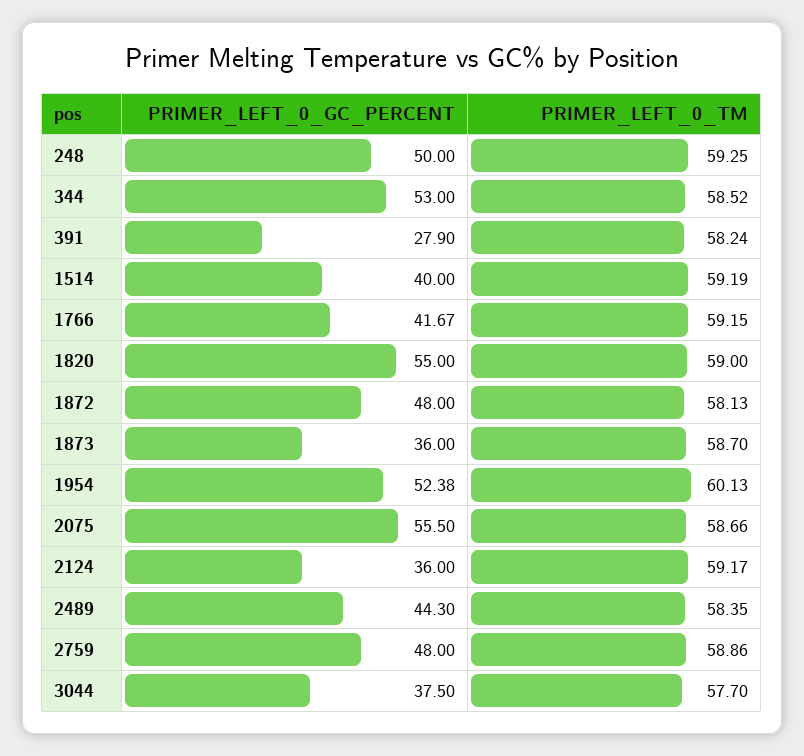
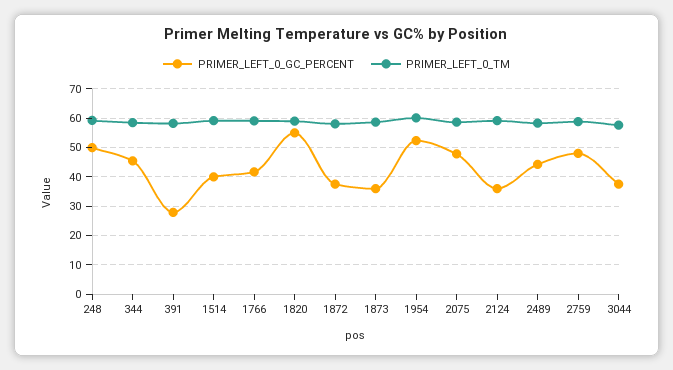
PRIMER_LEFT_0_GC_PERCENT, 344: 53 -> 45
PRIMER_LEFT_0_GC_PERCENT, 1872: 48 -> 37.5
PRIMER_LEFT_0_GC_PERCENT, 2075: 55.5 -> 47.5

